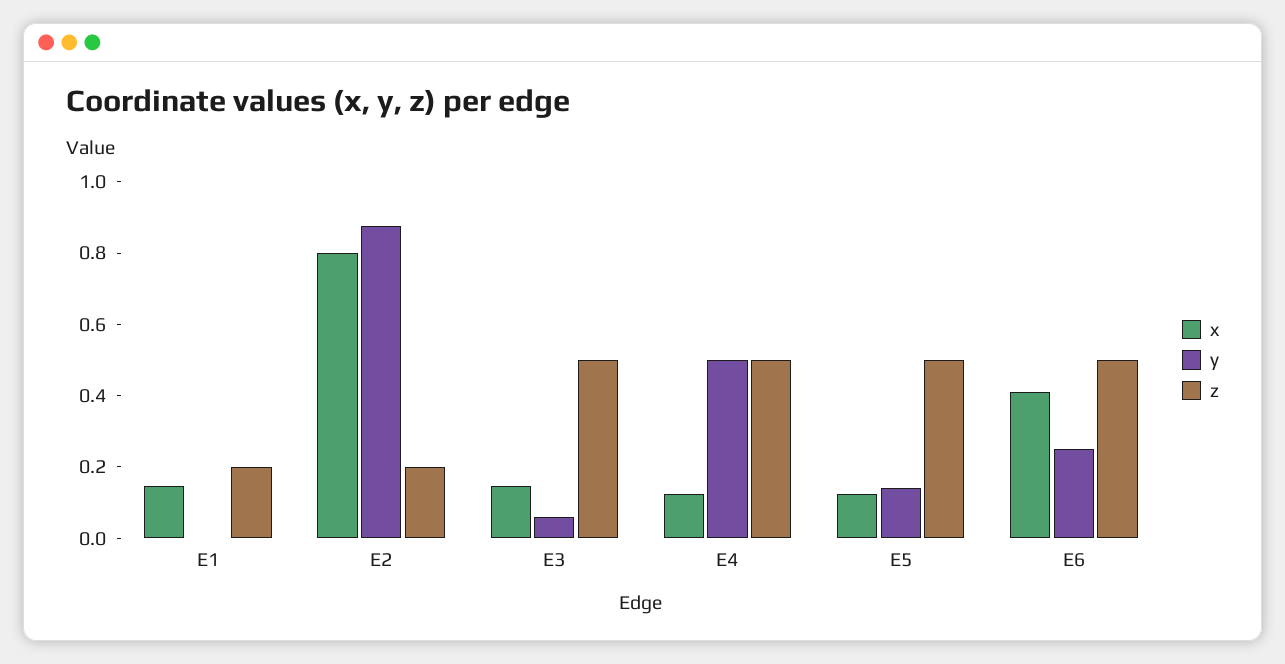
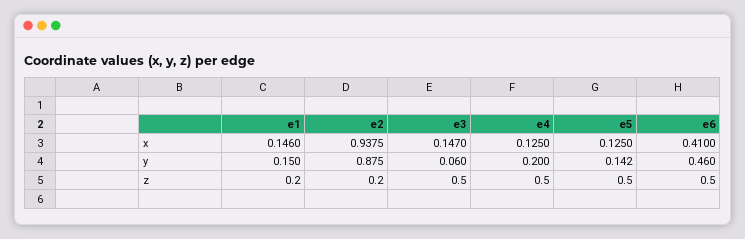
y, E1: 0 -> 0.15
x, E2: 0.8 -> 0.9375
y, E4: 0.5 -> 0.2
y, E6: 0.25 -> 0.46

